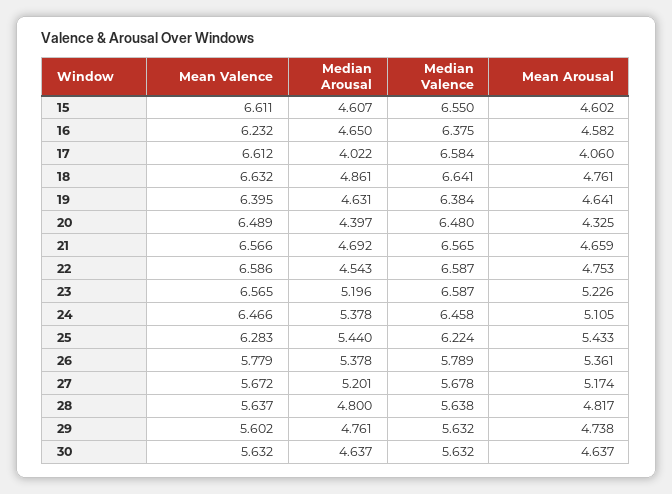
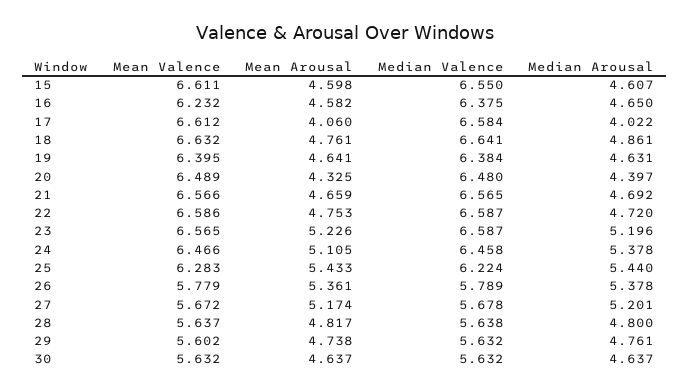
Mean Arousal, 15: 4.602 -> 4.598
Median Arousal, 22: 4.543 -> 4.72

